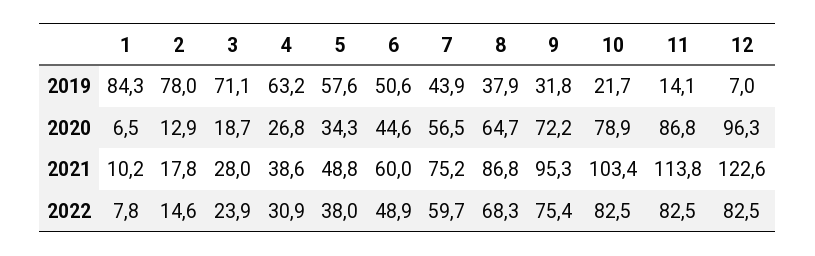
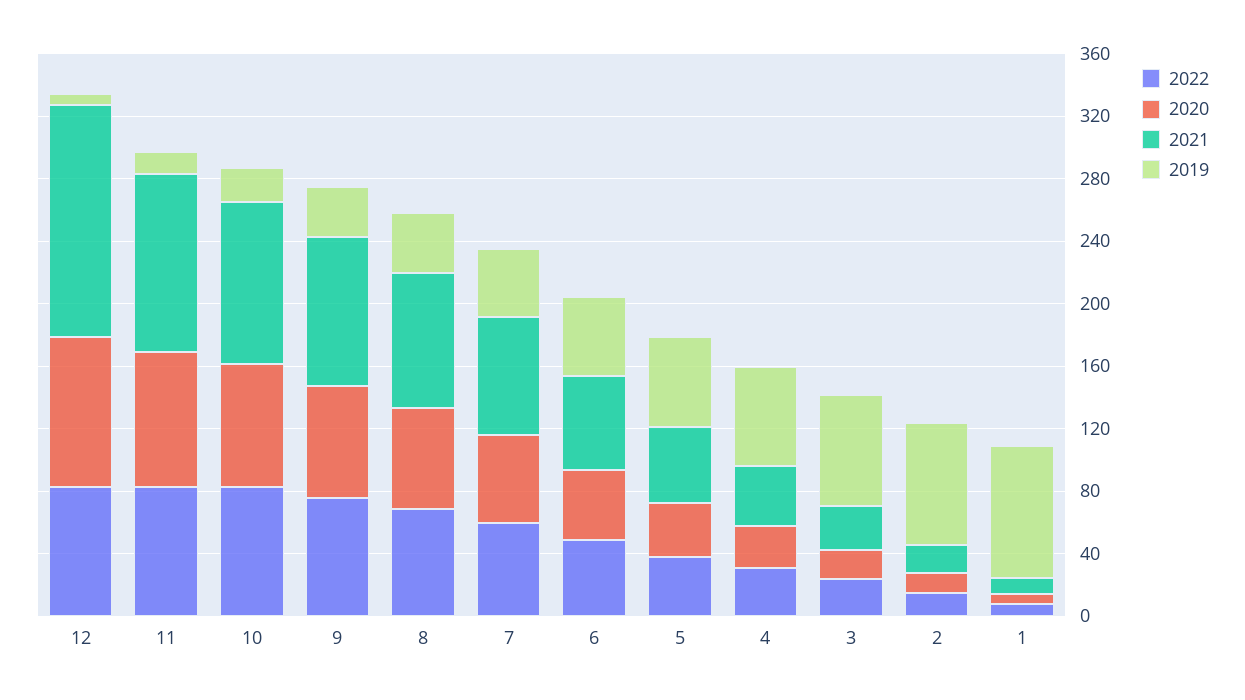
2021, 12: 122.6 -> 150

